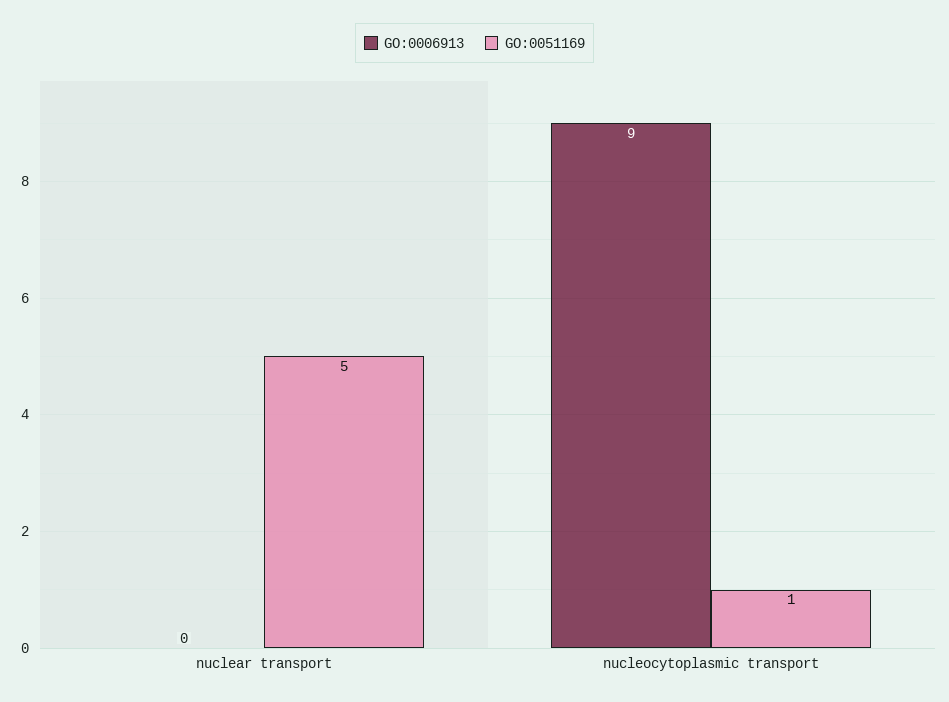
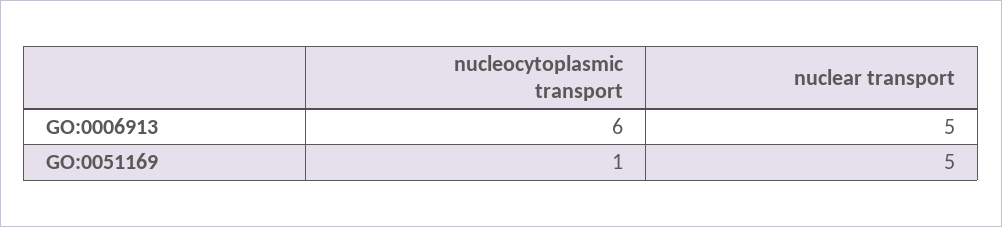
GO:0006913, nuclear transport: 0 -> 5
GO:0006913, nucleocytoplasmic transport: 9 -> 6

